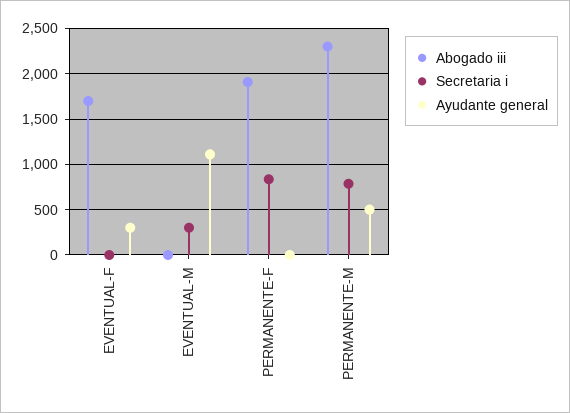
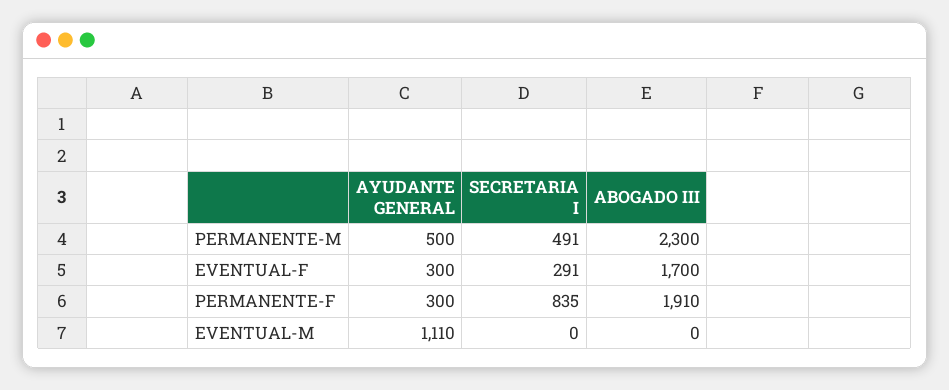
Secretaria i, EVENTUAL-F: 0 -> 291
Secretaria i, EVENTUAL-M: 300 -> 0
Ayudante general, PERMANENTE-F: 0 -> 300
Secretaria i, PERMANENTE-M: 800 -> 491

